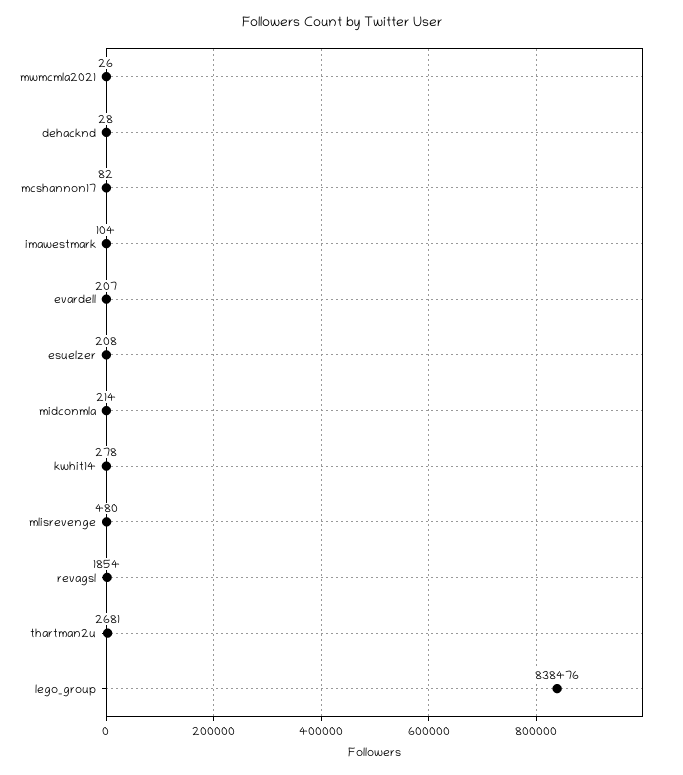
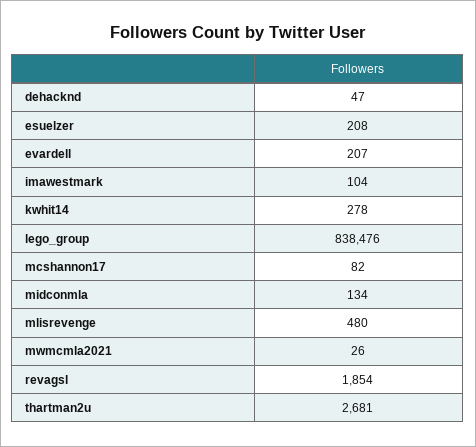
dehacknd: 28 -> 47
midconmla: 214 -> 134

